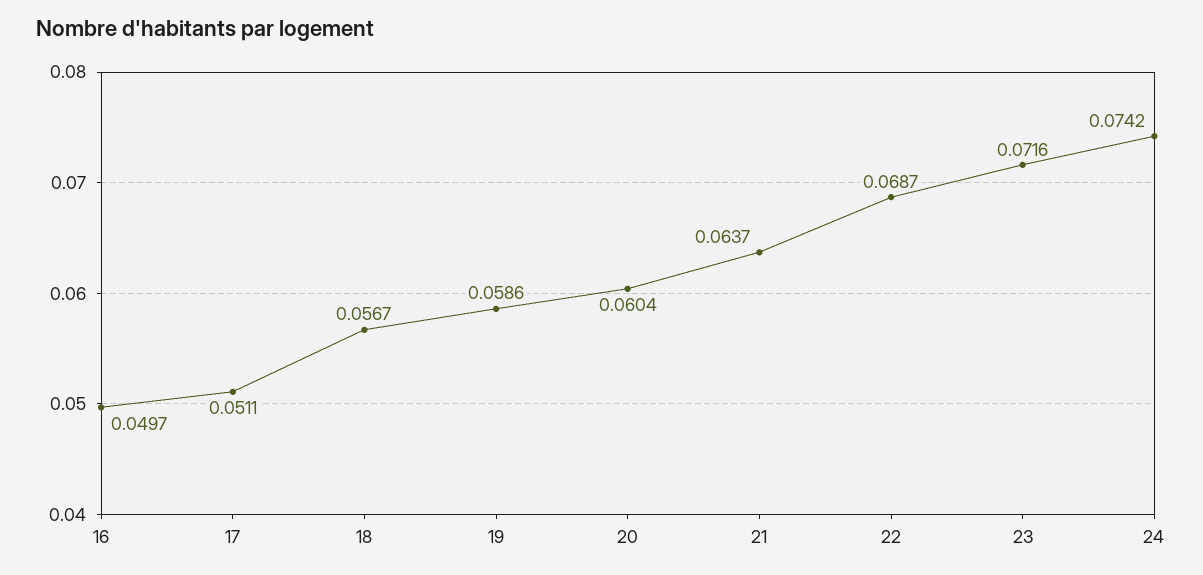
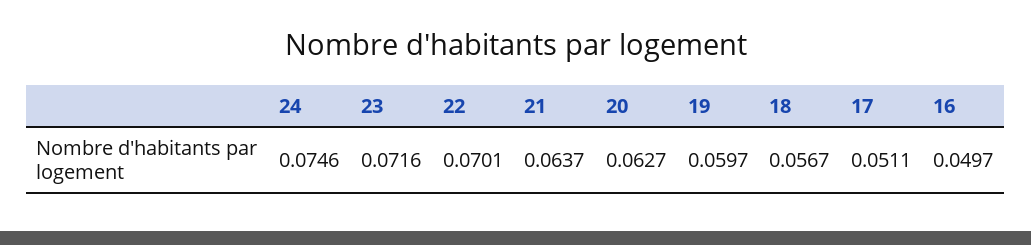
19: 0.0586 -> 0.0597
20: 0.0604 -> 0.0627
22: 0.0687 -> 0.0701
24: 0.0742 -> 0.0746

